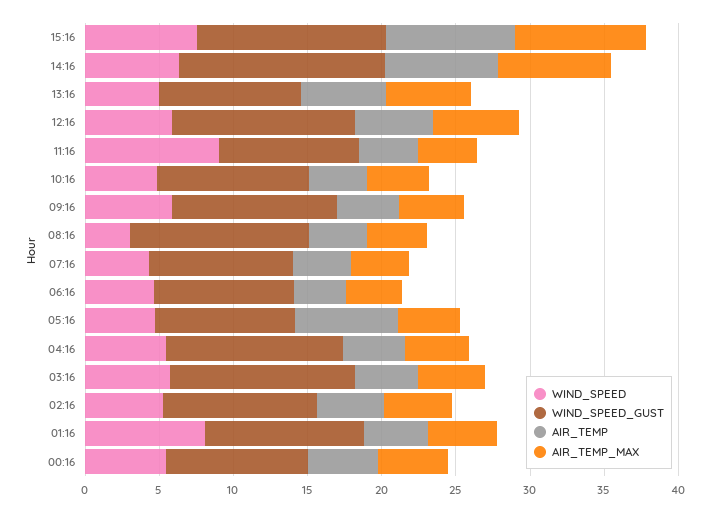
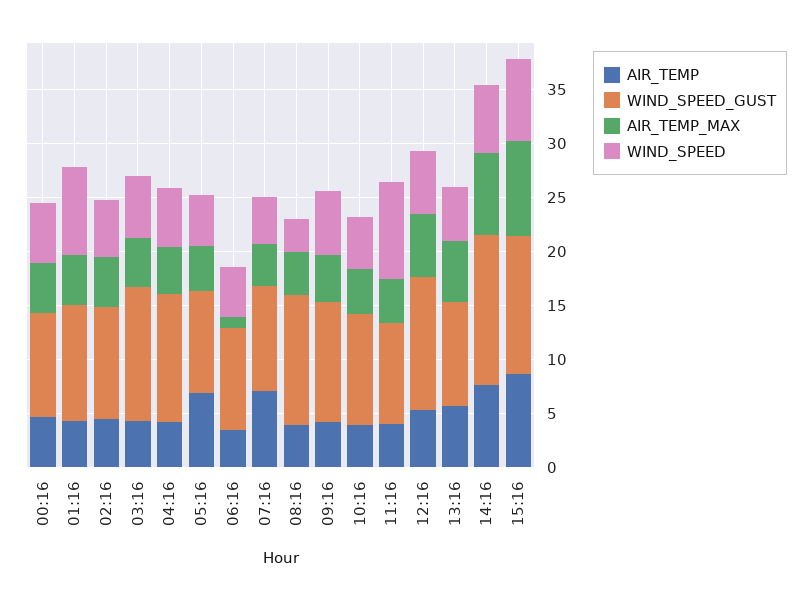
AIR_TEMP, 07:16: 4 -> 7
AIR_TEMP_MAX, 06:16: 4 -> 1

